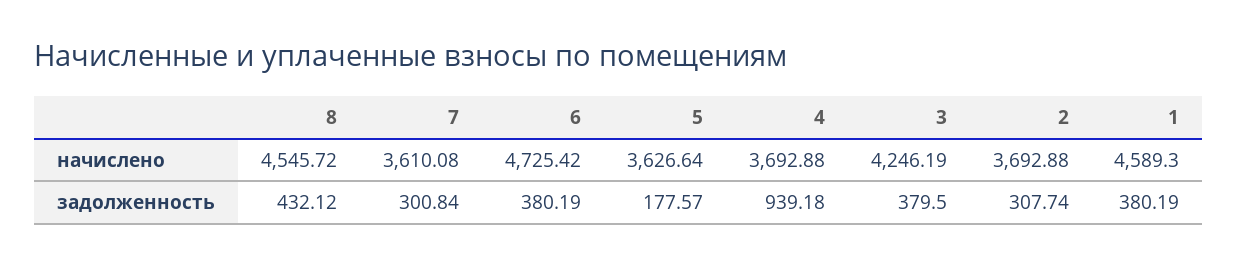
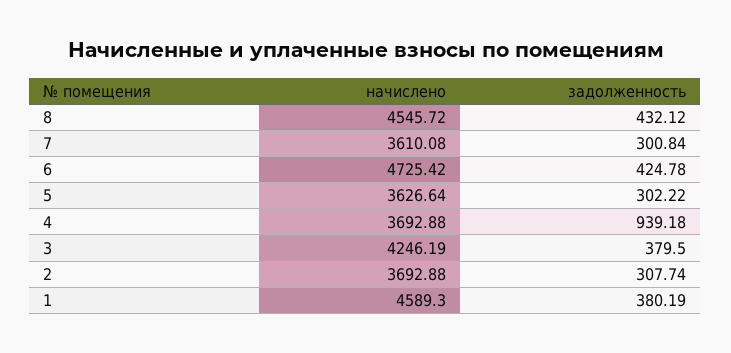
6, задолженность: 380.19 -> 424.78
5, задолженность: 177.57 -> 302.22

